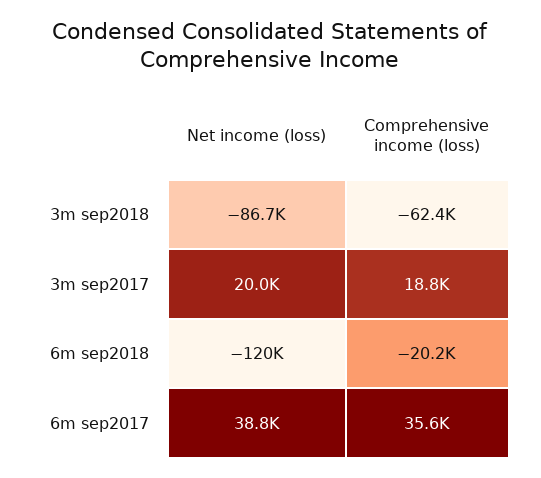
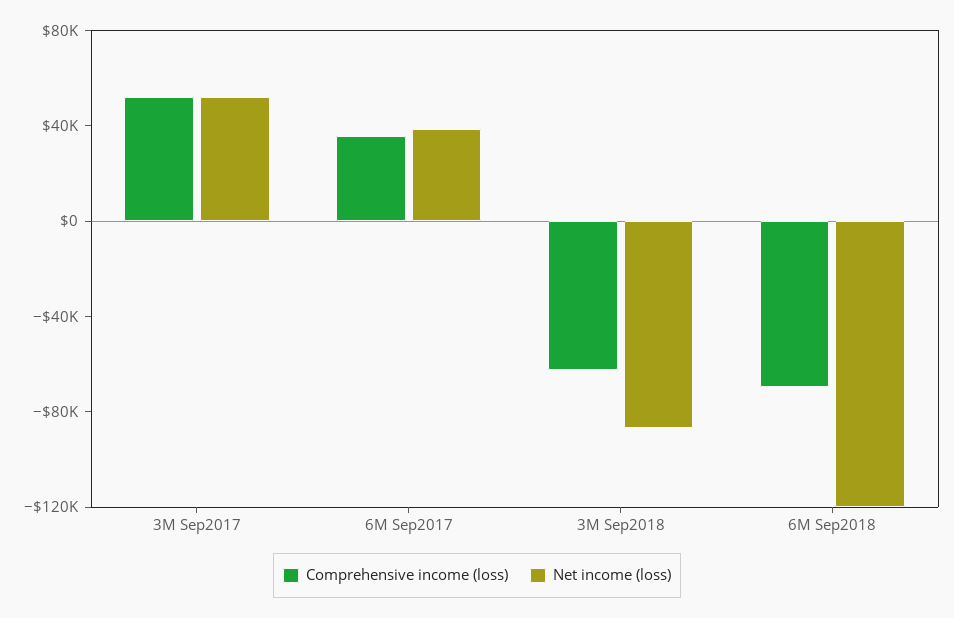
Net income (loss), 3m sep2017: 20000 -> 50000
Comprehensive income (loss), 3m sep2017: 18800 -> 50000
Comprehensive income (loss), 6m sep2018: -20200 -> -70000

